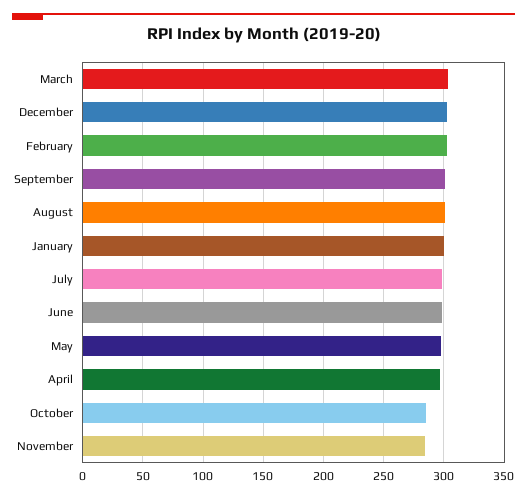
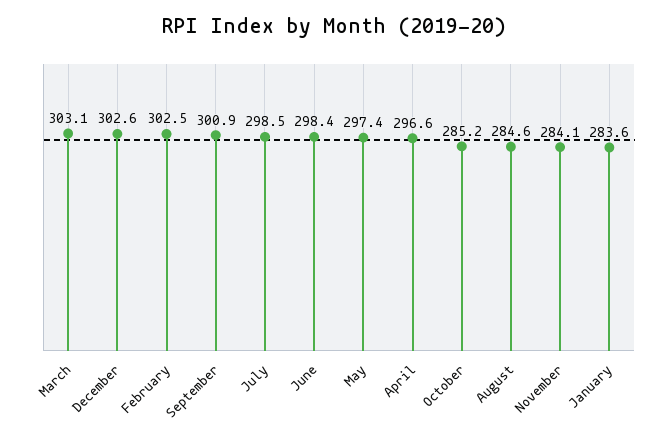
August: 300 -> 284.6
January: 300 -> 283.6

